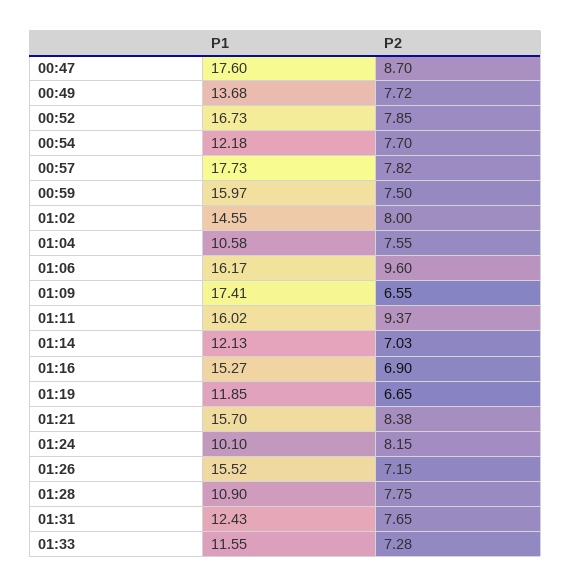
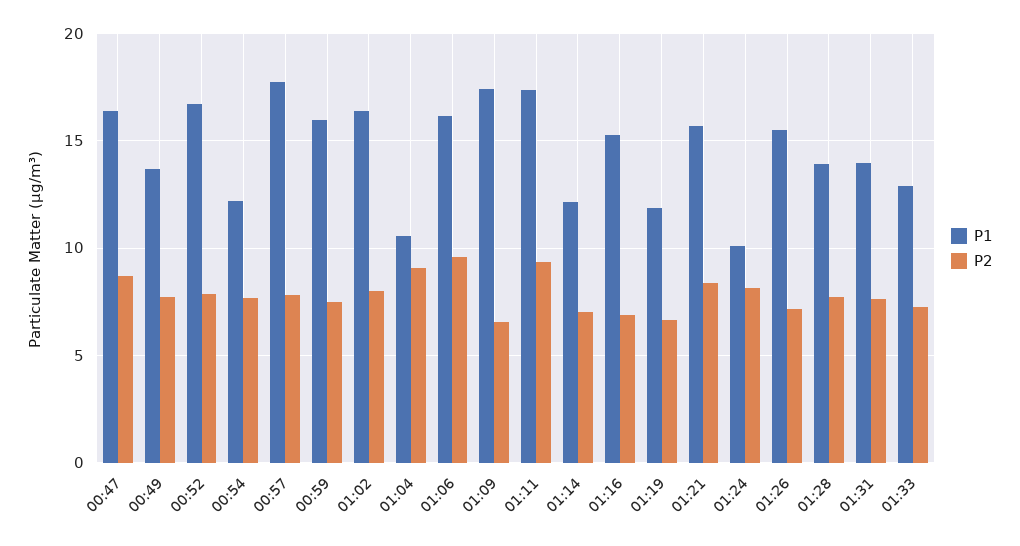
P1, 00:47: 17.6 -> 16.5
P1, 01:02: 14.55 -> 16.5
P2, 01:04: 7.55 -> 9
P1, 01:11: 16.02 -> 17.5
P1, 01:28: 10.9 -> 14
P1, 01:31: 12.43 -> 14
P1, 01:33: 11.55 -> 13

